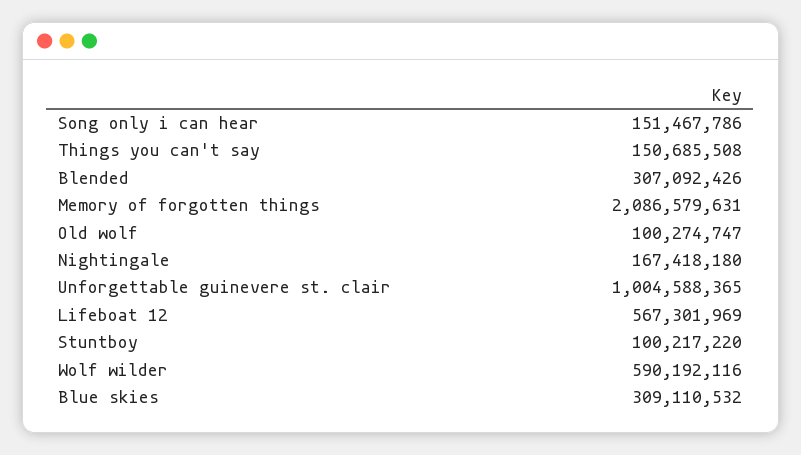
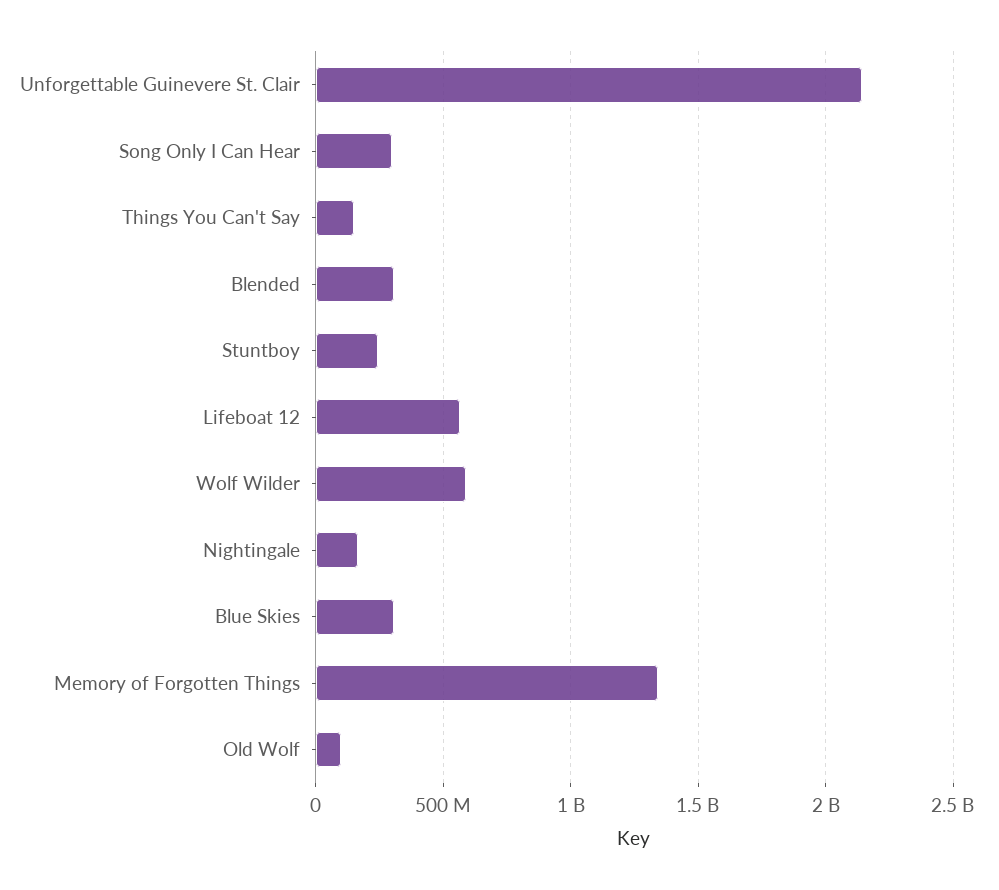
Song only i can hear: 151467786 -> 300000000
Memory of forgotten things: 2086579631 -> 1350000000
Unforgettable guinevere st. clair: 1004588365 -> 2150000000
Stuntboy: 100217220 -> 250000000

